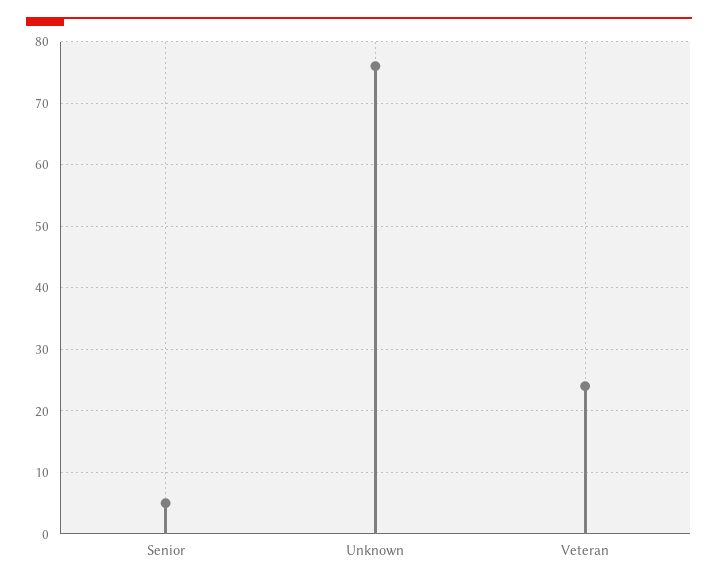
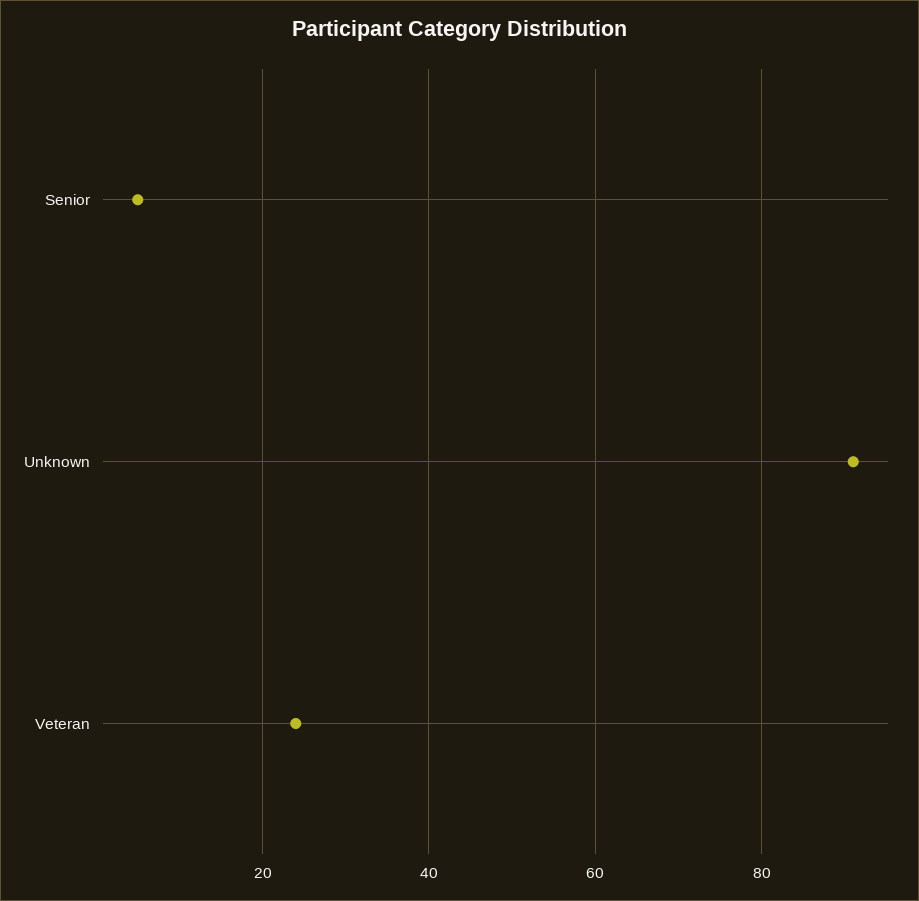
Unknown: 76 -> 90

